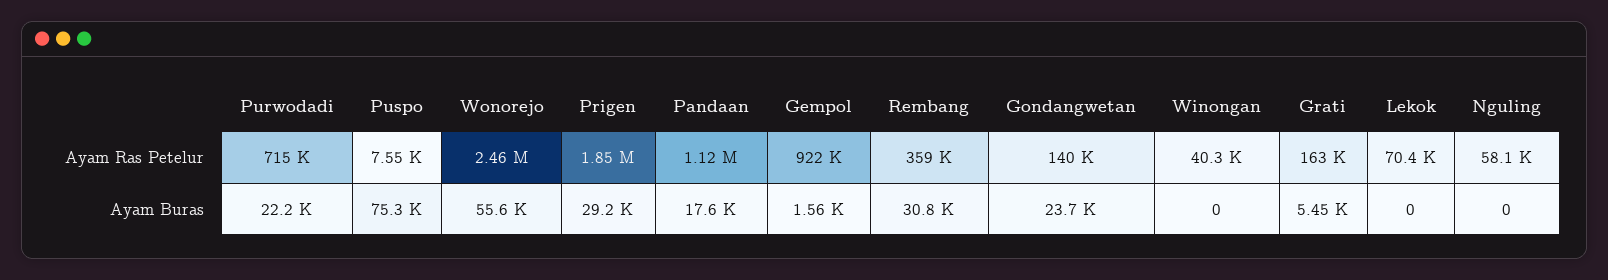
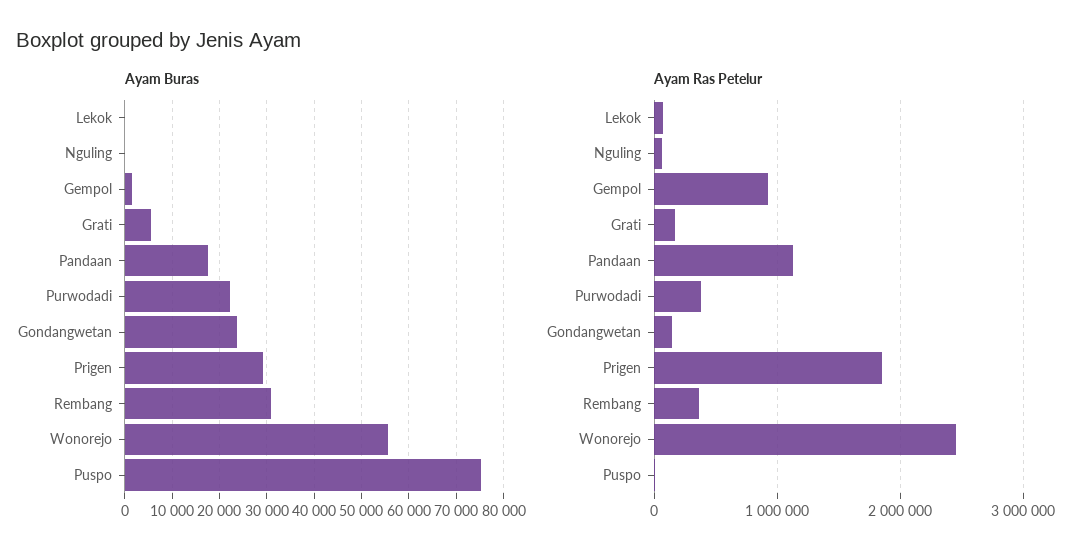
Ayam Ras Petelur, Purwodadi: 715000 -> 400000
Ayam Ras Petelur, Winongan: 40300 -> none
Ayam Buras, Winongan: 0 -> none

